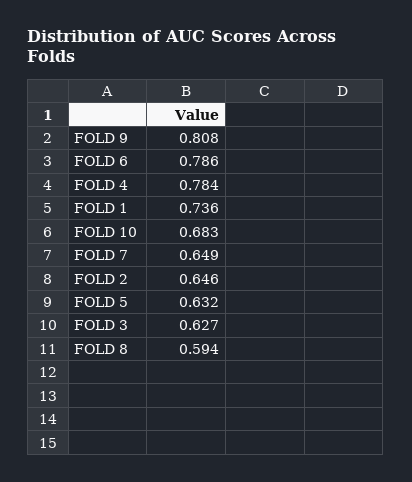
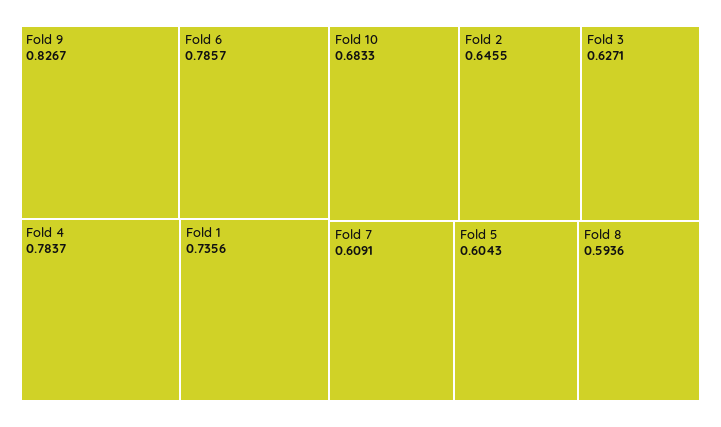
FOLD 9: 0.808 -> 0.8267
FOLD 7: 0.649 -> 0.6091
FOLD 5: 0.632 -> 0.6043

